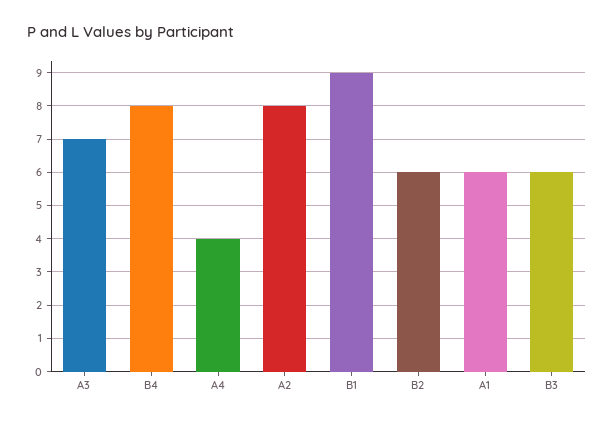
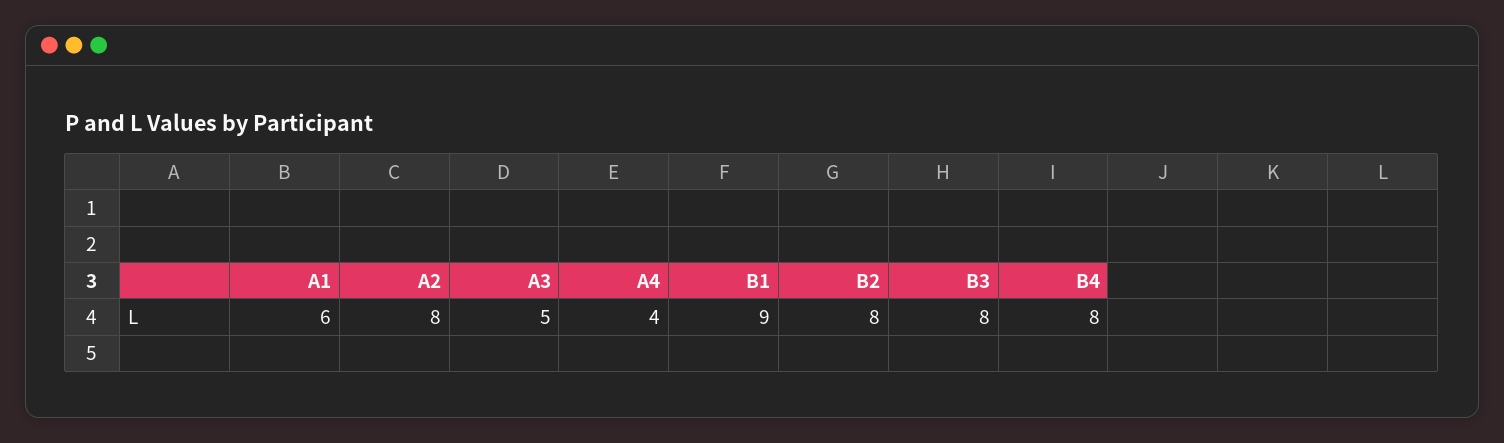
A3: 7 -> 5
B2: 6 -> 8
B3: 6 -> 8

